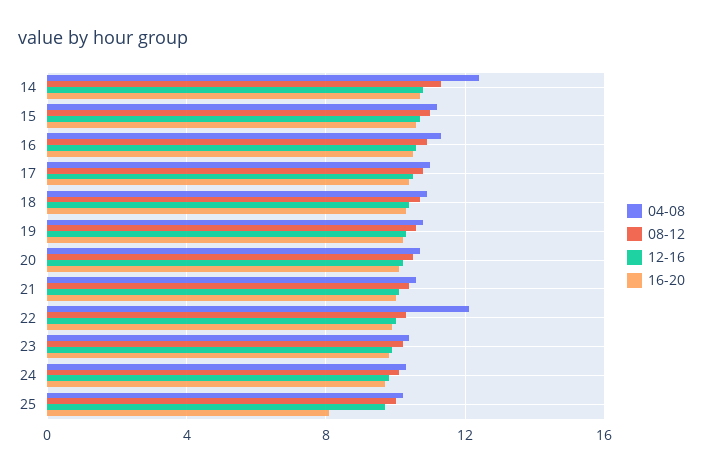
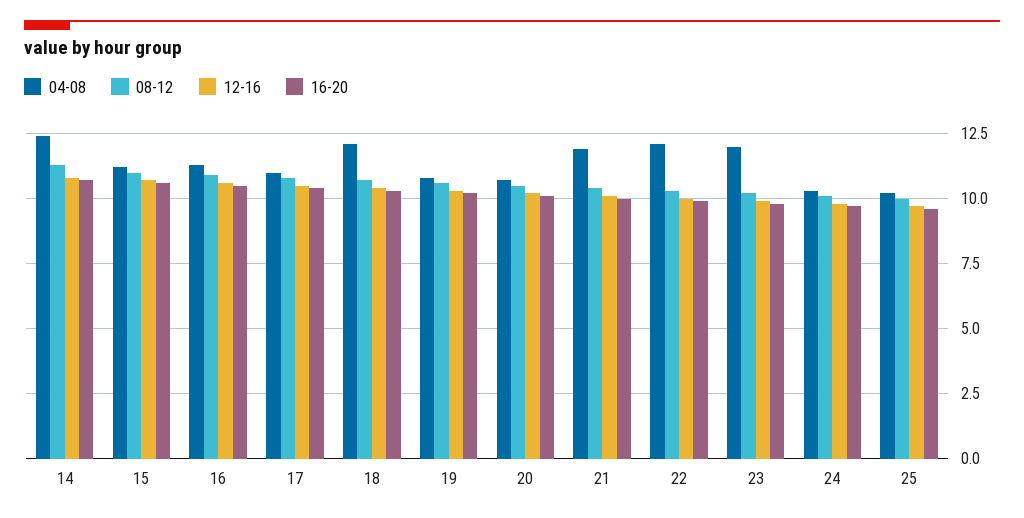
04-08, 18: 11 -> 12
04-08, 21: 10.5 -> 12
04-08, 23: 10.5 -> 12
16-20, 25: 8 -> 9.5

